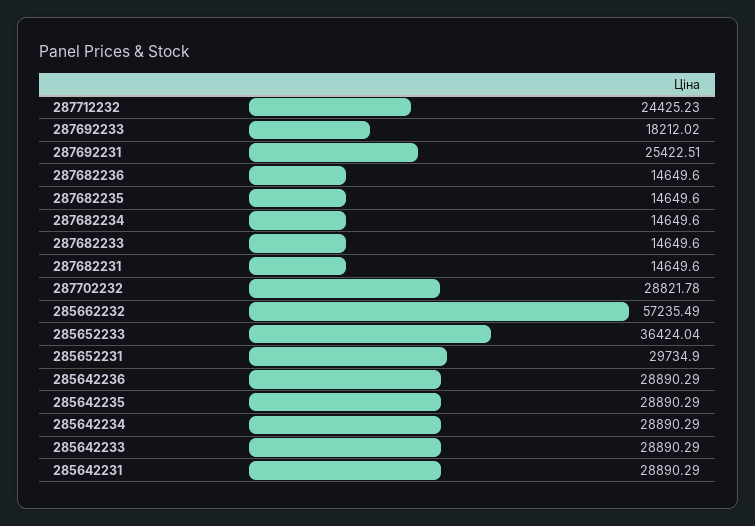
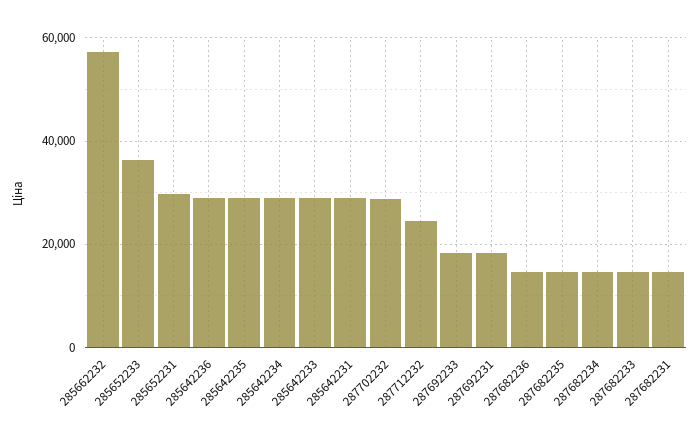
287692231: 25422.51 -> 18000

